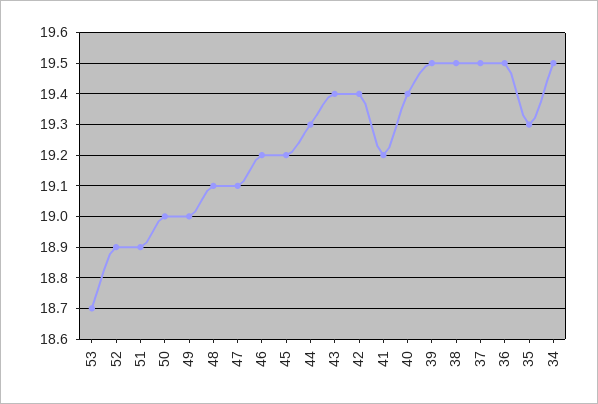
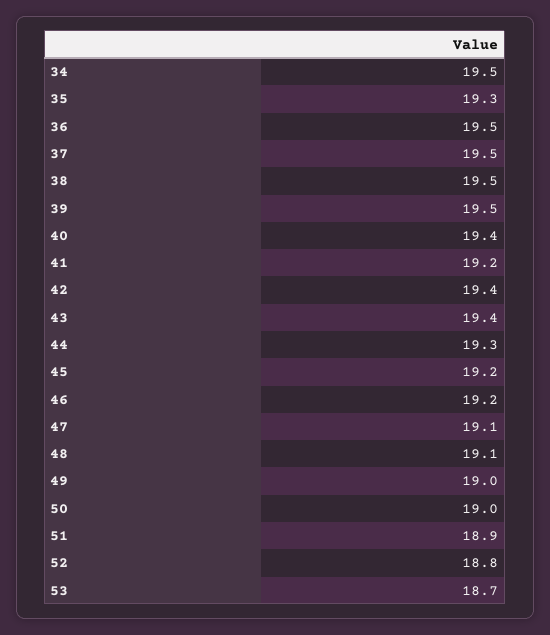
52: 18.9 -> 18.8

